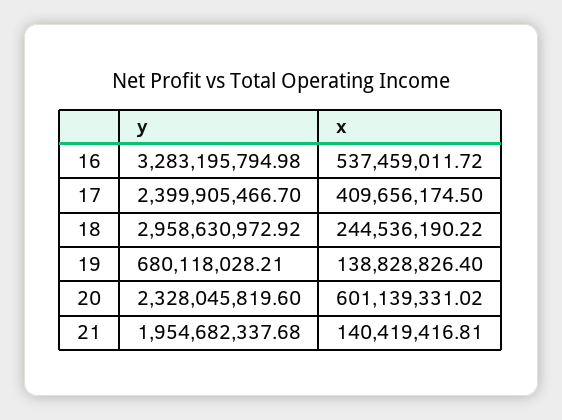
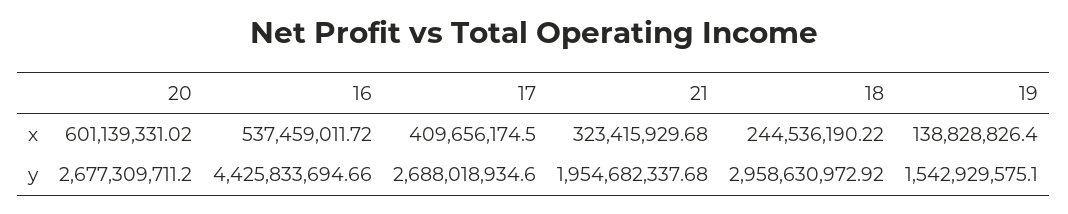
y, 16: 3283195794.98 -> 4425833694.66
y, 17: 2399905466.7 -> 2688018934.6
y, 19: 680118028.21 -> 1542929575.1
y, 20: 2328045819.6 -> 2677309711.2
x, 21: 140419416.81 -> 323415929.68

